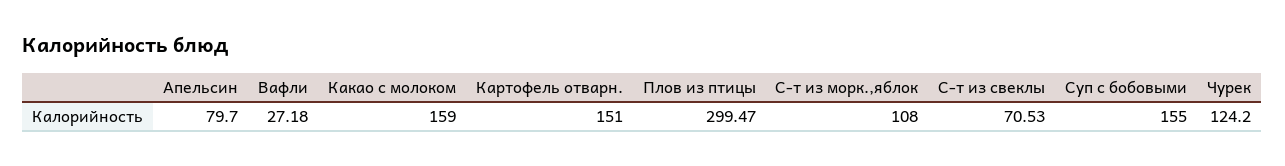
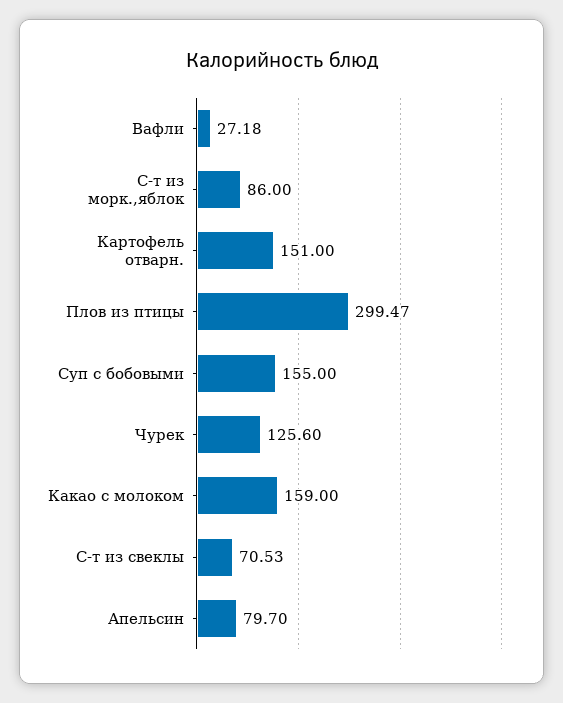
С-т из морк.,яблок: 108 -> 86
Чурек: 124.2 -> 125.6

